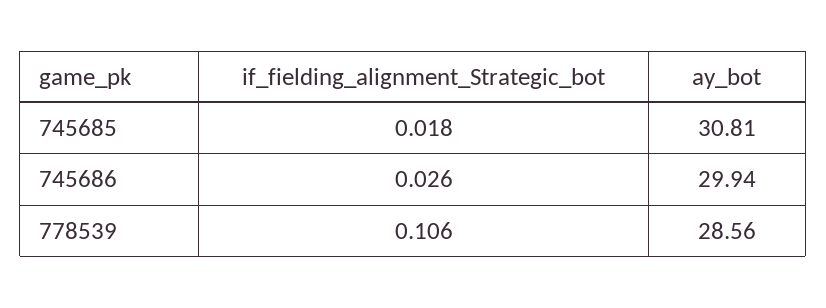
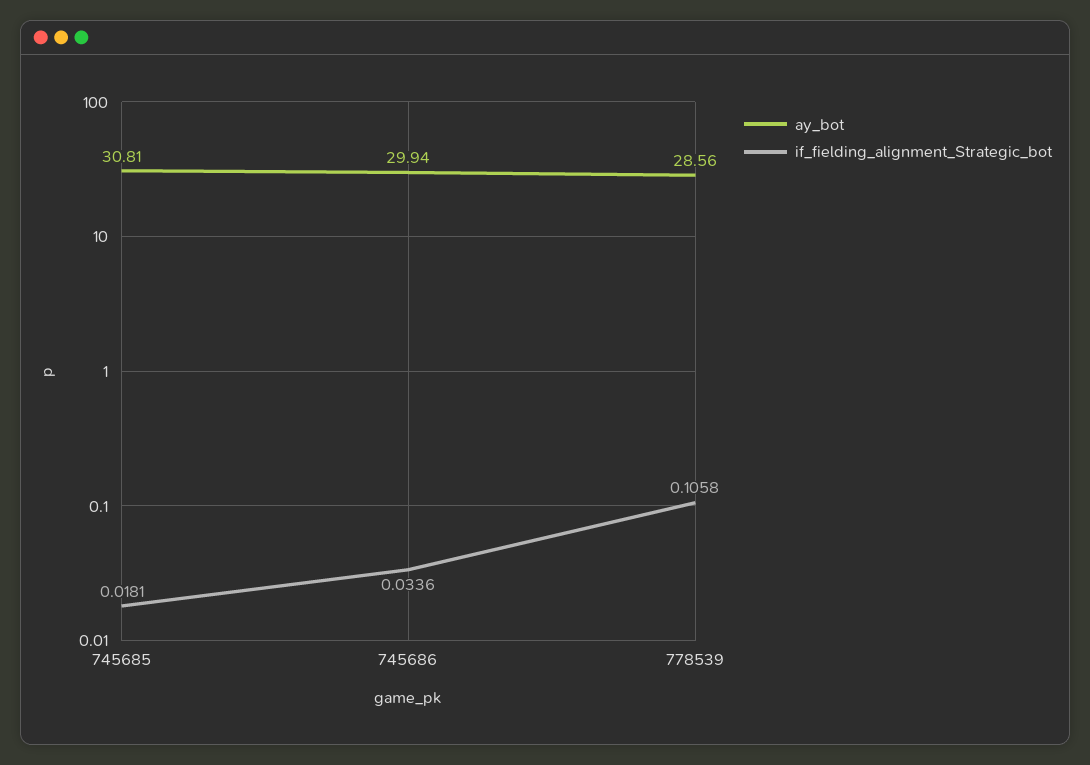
if_fielding_alignment_Strategic_bot, 745686: 0.026 -> 0.0336

